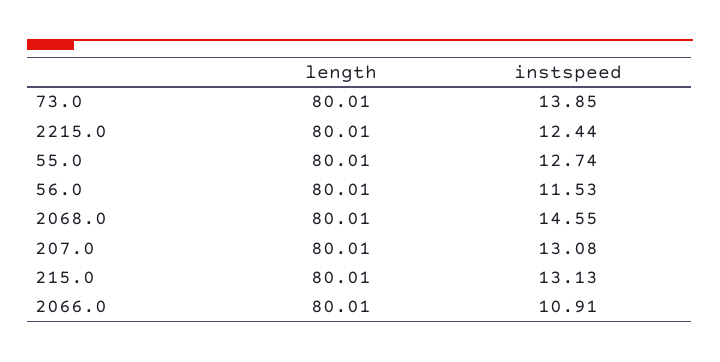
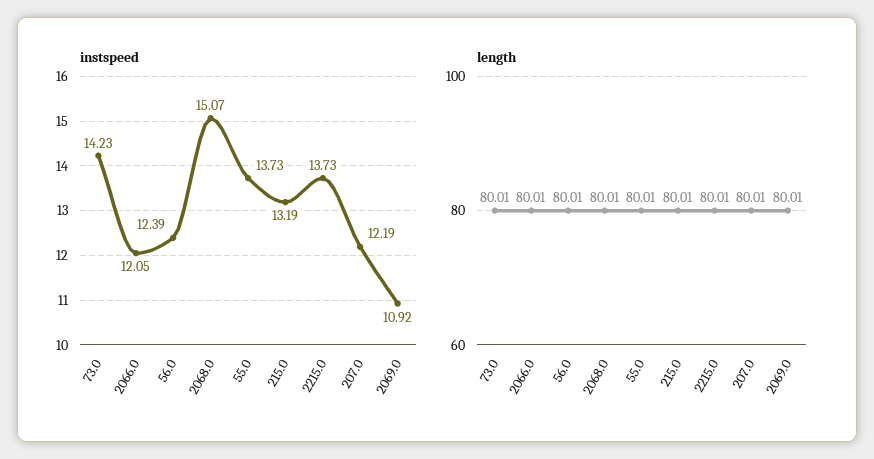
instspeed, 73.0: 13.85 -> 14.23
instspeed, 2215.0: 12.44 -> 13.73
instspeed, 55.0: 12.74 -> 13.73
instspeed, 56.0: 11.53 -> 12.39
instspeed, 2068.0: 14.55 -> 15.07
instspeed, 207.0: 13.08 -> 12.19
instspeed, 215.0: 13.13 -> 13.19
instspeed, 2066.0: 10.91 -> 12.05
instspeed, 2069.0: none -> 10.92
length, 2069.0: none -> 80.01

